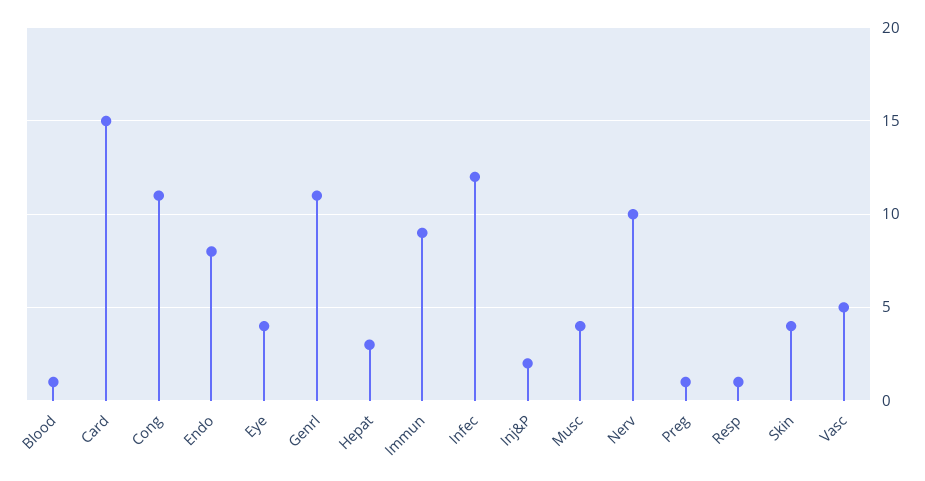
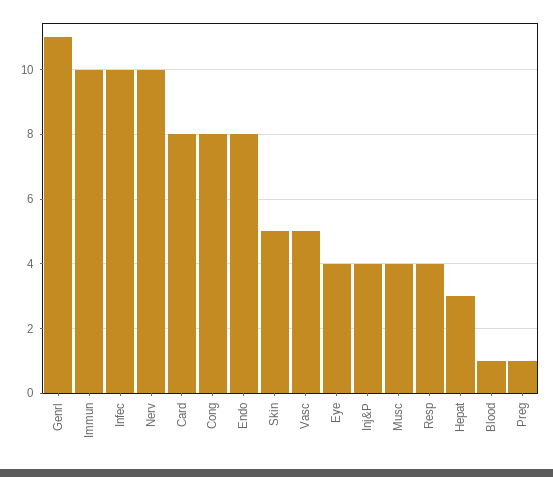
Card: 15 -> 8
Cong: 11 -> 8
Immun: 9 -> 10
Infec: 12 -> 10
Inj&P: 2 -> 4
Resp: 1 -> 4
Skin: 4 -> 5

